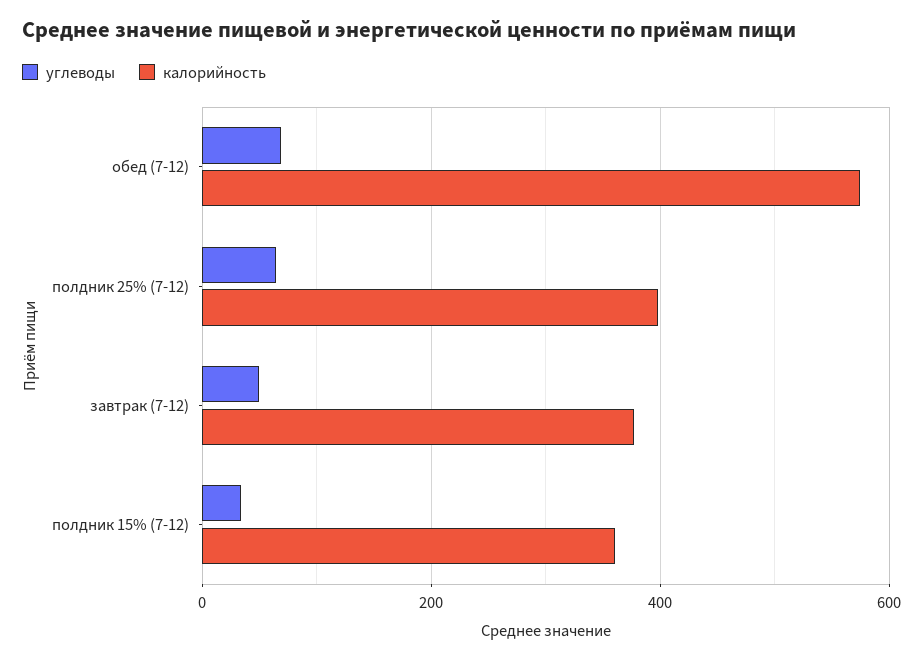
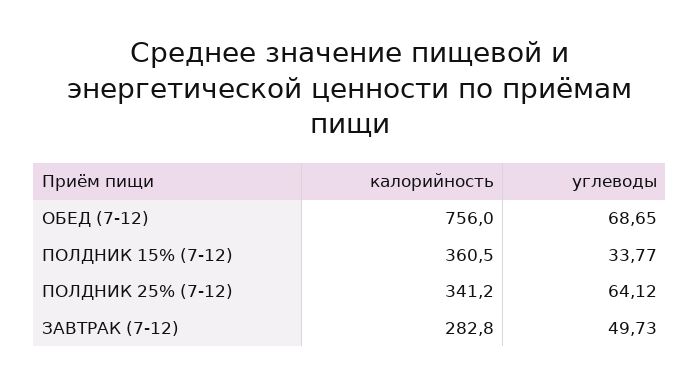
калорийность, обед (7-12): 580 -> 756
калорийность, полдник 25% (7-12): 400 -> 341.2
калорийность, завтрак (7-12): 380 -> 282.8

